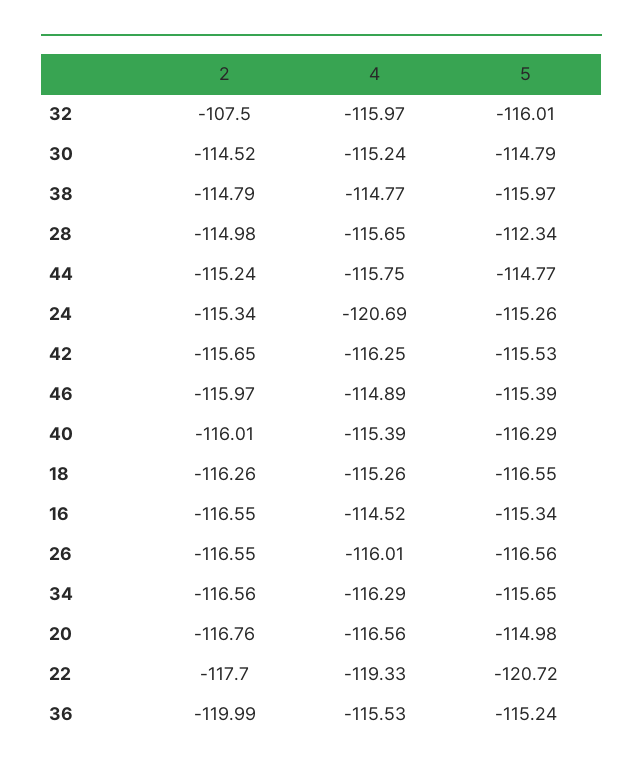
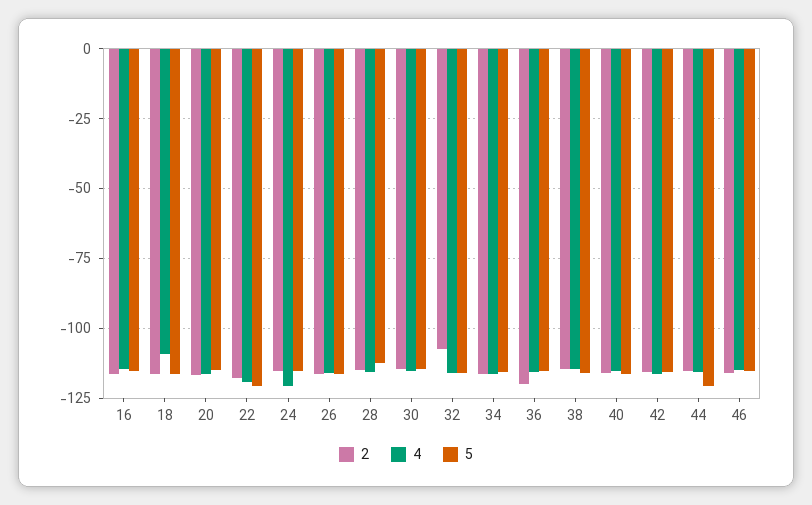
5, 44: -114.77 -> -120
4, 18: -115.26 -> -110

